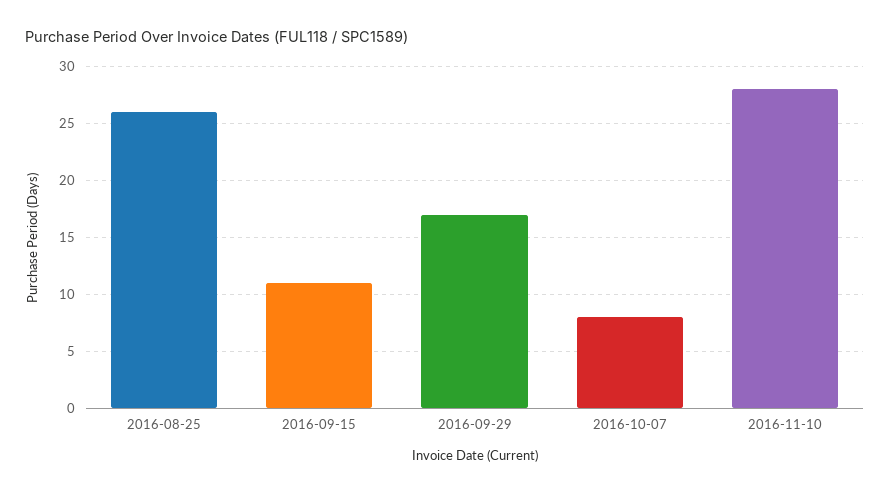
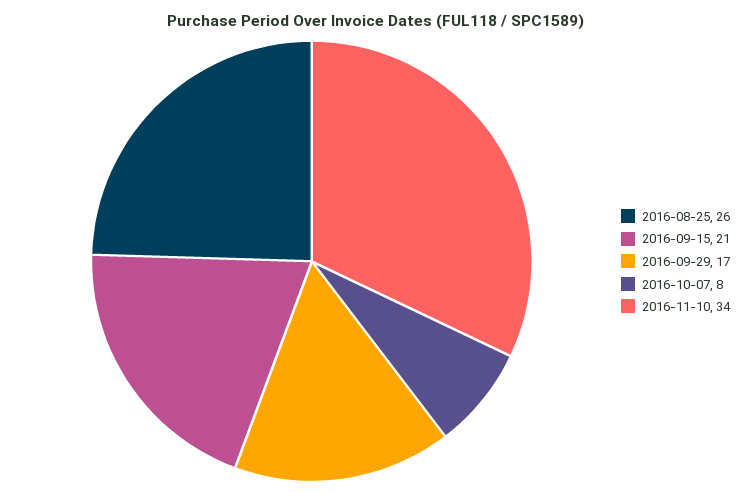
2016-09-15: 11 -> 21
2016-11-10: 28 -> 34

